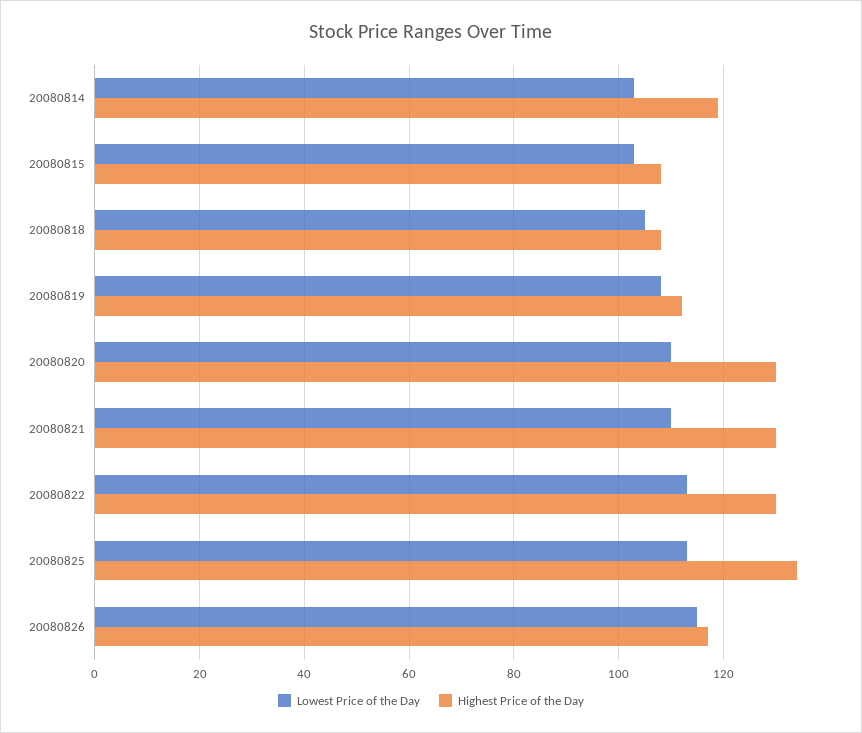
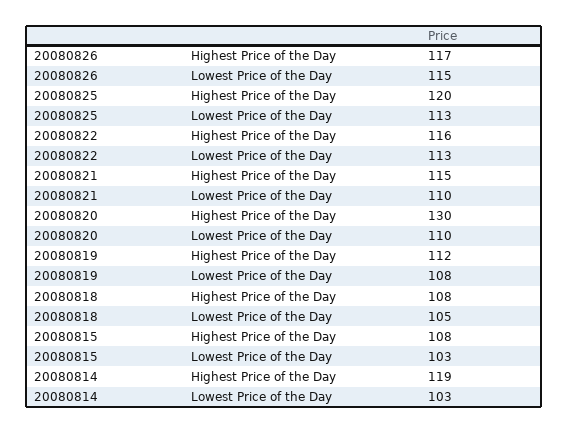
Highest Price of the Day, 20080821: 130 -> 115
Highest Price of the Day, 20080822: 130 -> 116
Highest Price of the Day, 20080825: 135 -> 120

